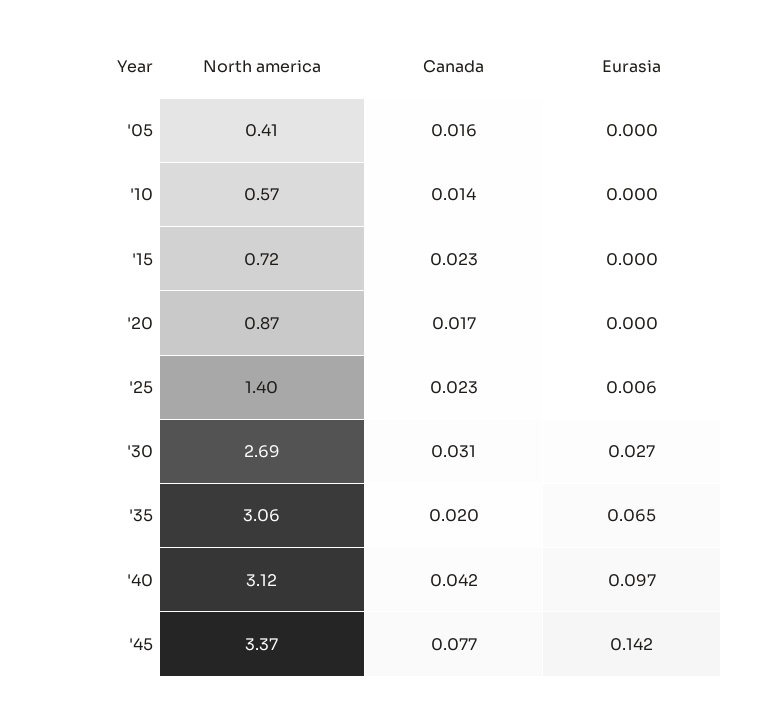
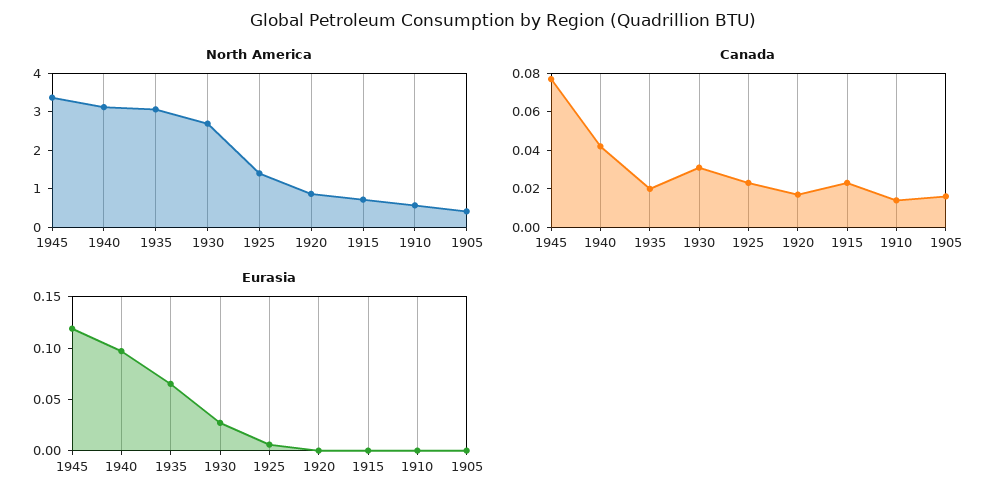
Eurasia, '45: 0.142 -> 0.12

